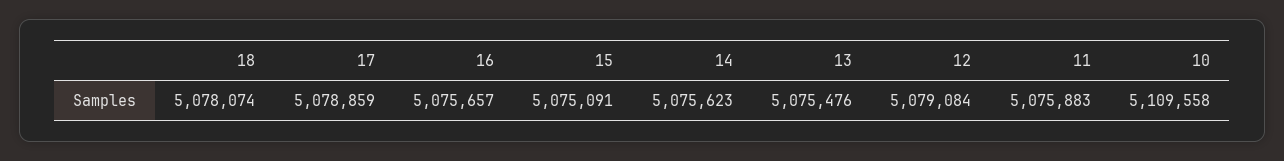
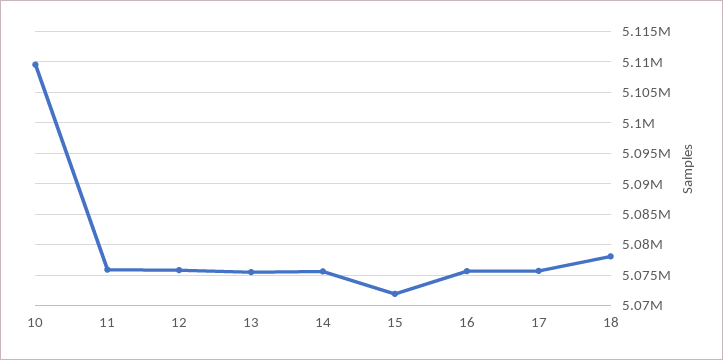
17: 5078859 -> 5076000
15: 5075091 -> 5072000
12: 5079084 -> 5076000

